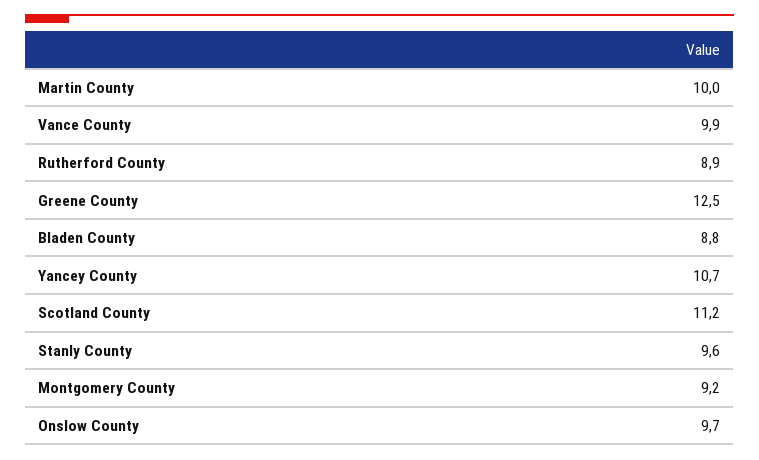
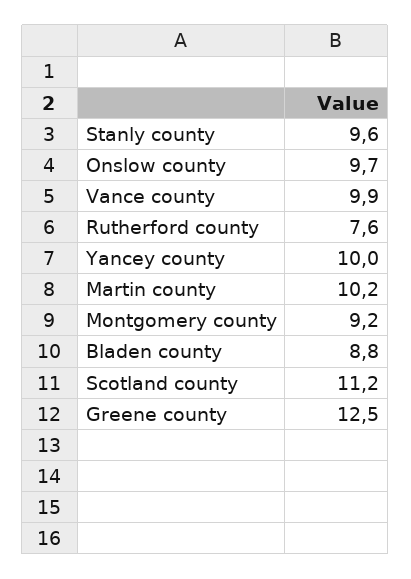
Martin County: 10 -> 10.2
Rutherford County: 8.9 -> 7.6
Yancey County: 10.7 -> 10

